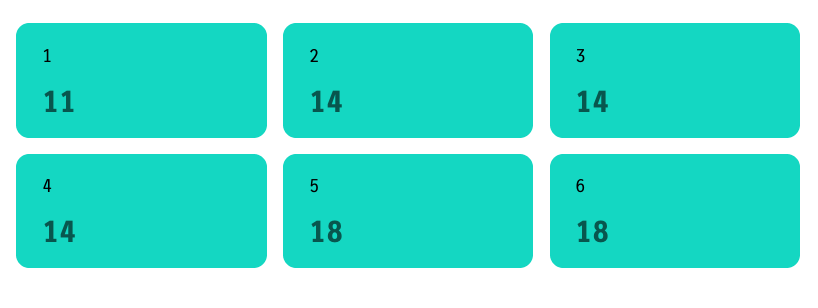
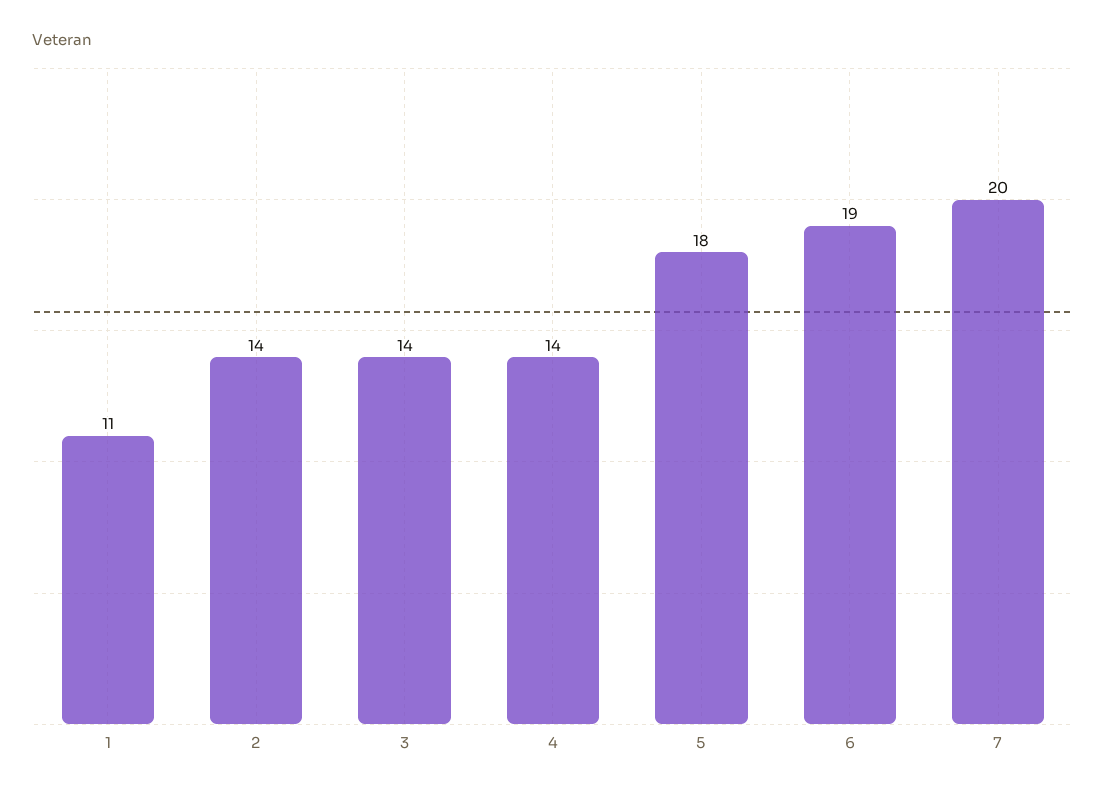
6: 18 -> 19
7: none -> 20

